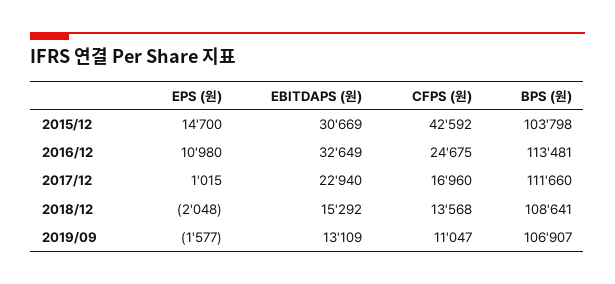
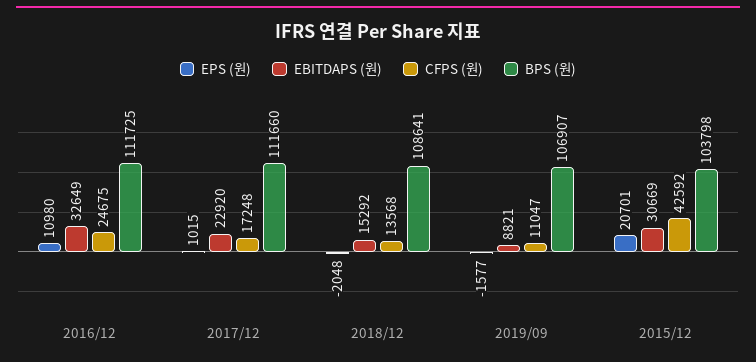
EPS (원), 2015/12: 14700 -> 20701
BPS (원), 2016/12: 113481 -> 111725
EBITDAPS (원), 2017/12: 22940 -> 22920
CFPS (원), 2017/12: 16960 -> 17248
EBITDAPS (원), 2019/09: 13109 -> 8821

